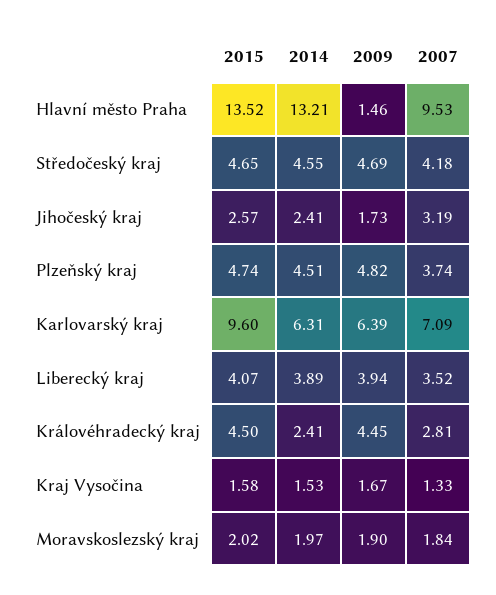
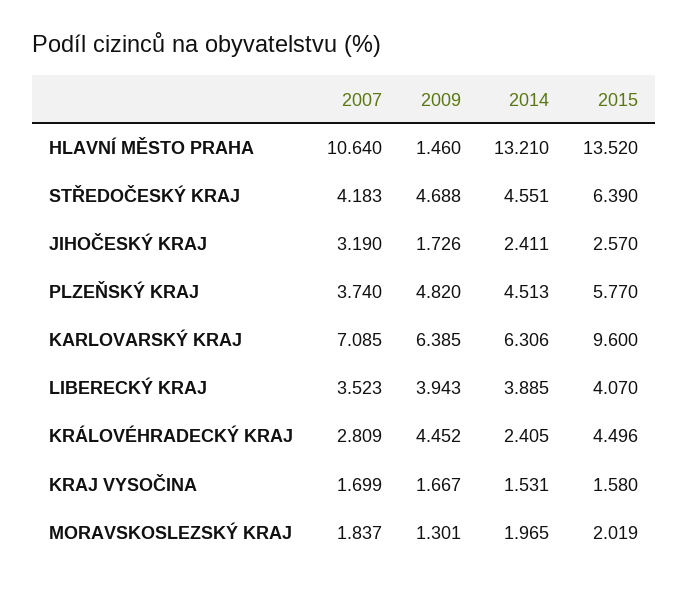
2007, Hlavní město Praha: 9.53 -> 10.64
2015, Středočeský kraj: 4.65 -> 6.39
2015, Plzeňský kraj: 4.74 -> 5.77
2007, Kraj Vysočina: 1.33 -> 1.699
2009, Moravskoslezský kraj: 1.9 -> 1.301

